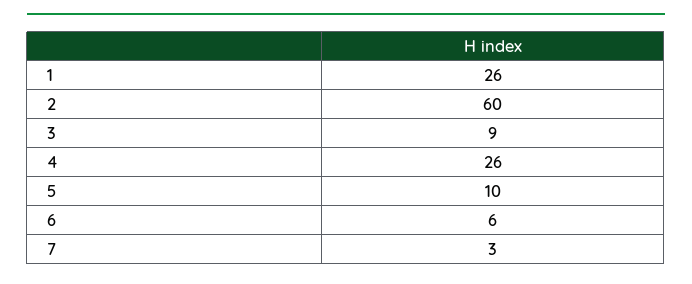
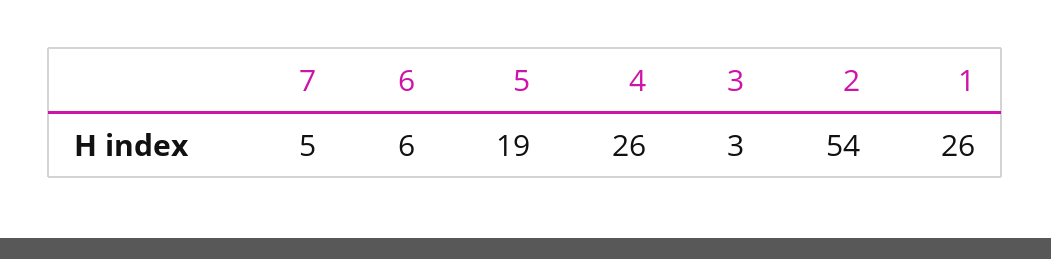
2: 60 -> 54
3: 9 -> 3
5: 10 -> 19
7: 3 -> 5

